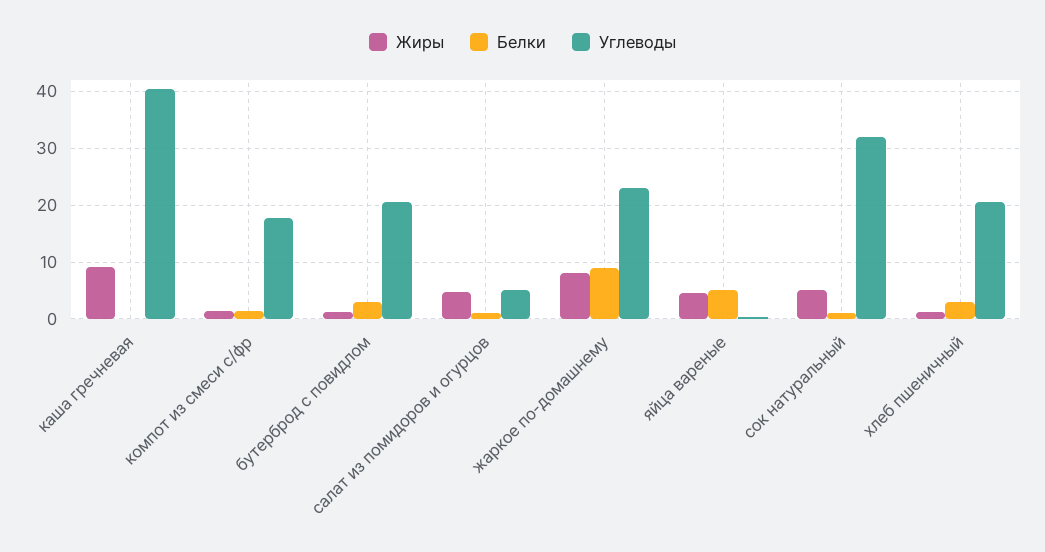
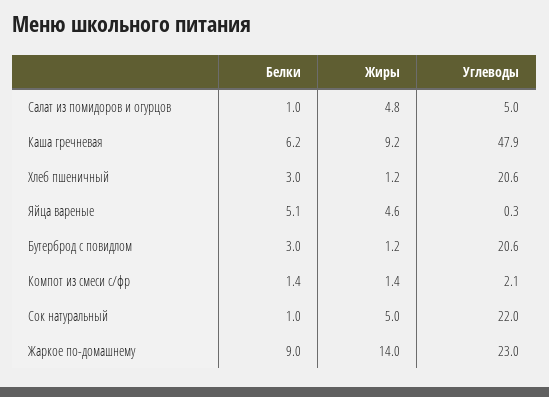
Белки, каша гречневая: 0 -> 6.2
Углеводы, каша гречневая: 40 -> 47.9
Углеводы, компот из смеси с/фр: 18 -> 2.1
Жиры, жаркое по-домашнему: 8 -> 14
Углеводы, сок натуральный: 32 -> 22

